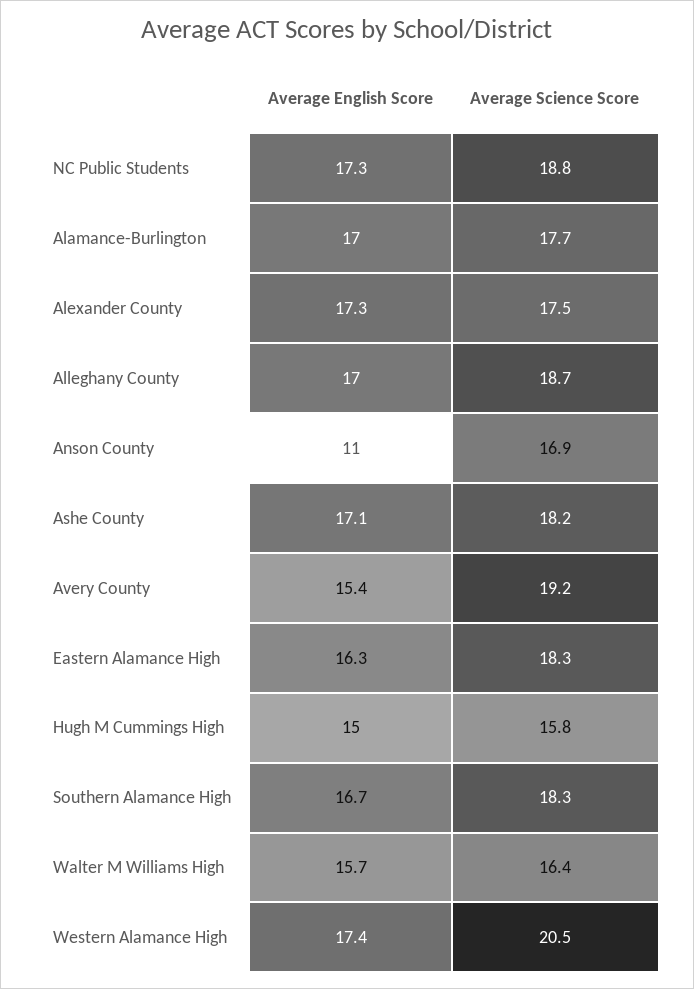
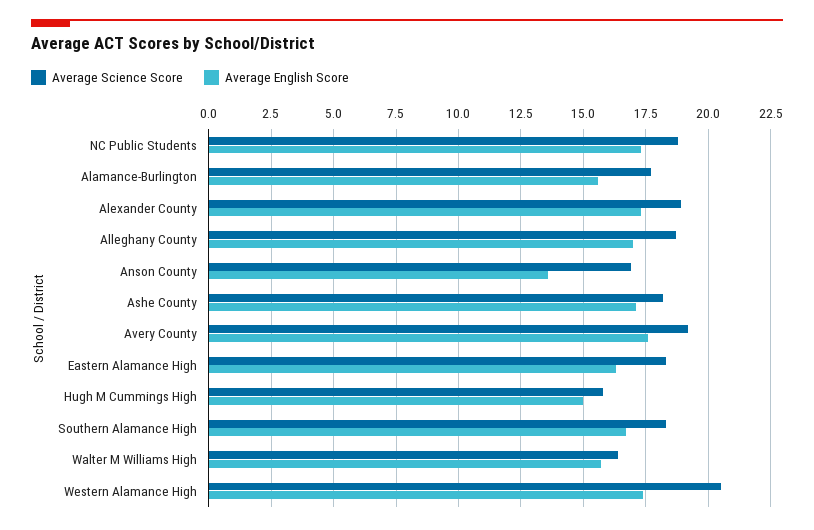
Average English Score, Alamance-Burlington: 17 -> 15.5
Average Science Score, Alexander County: 17.5 -> 19
Average English Score, Anson County: 11 -> 13.5
Average English Score, Avery County: 15.4 -> 17.5

